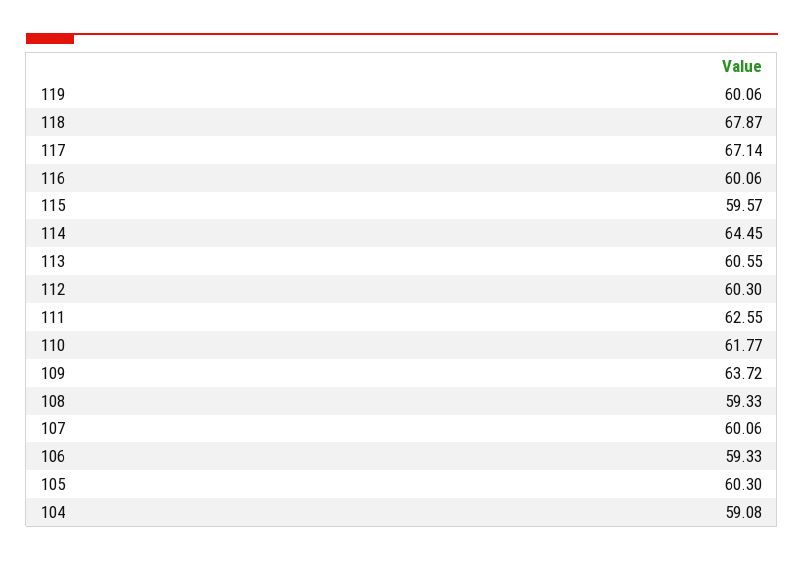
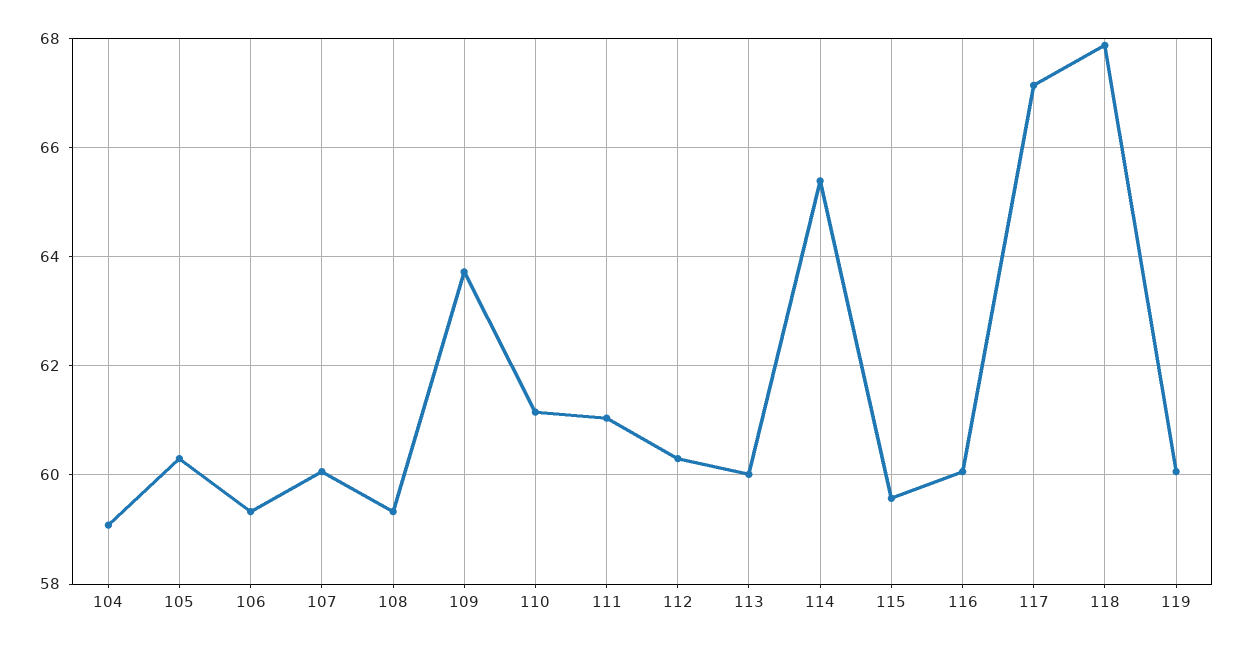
114: 64.45 -> 65.4
113: 60.55 -> 60
111: 62.55 -> 61
110: 61.77 -> 61.2

